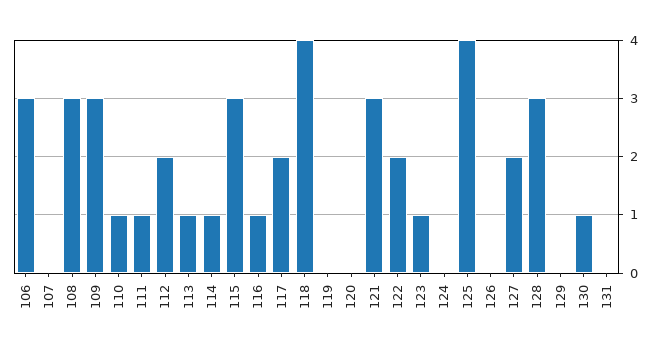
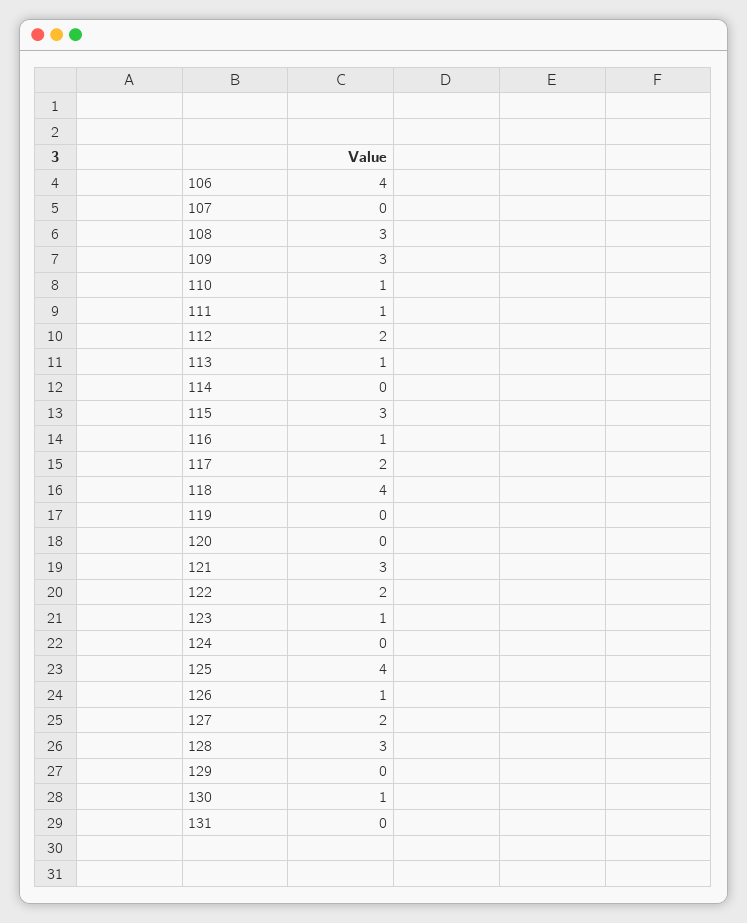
106: 3 -> 4
114: 1 -> 0
126: 0 -> 1

